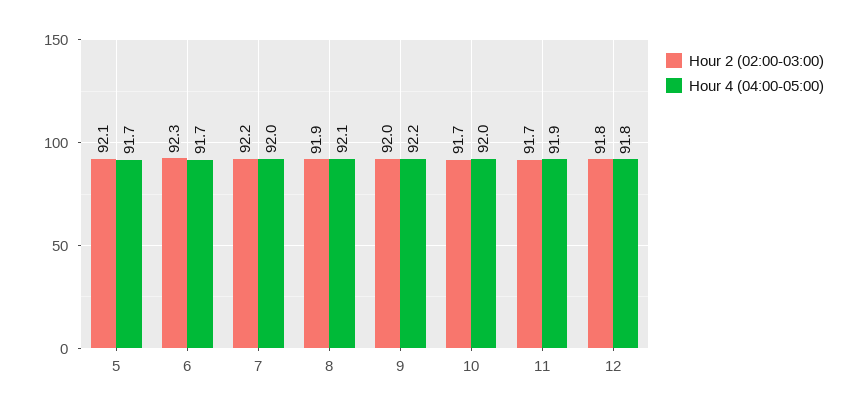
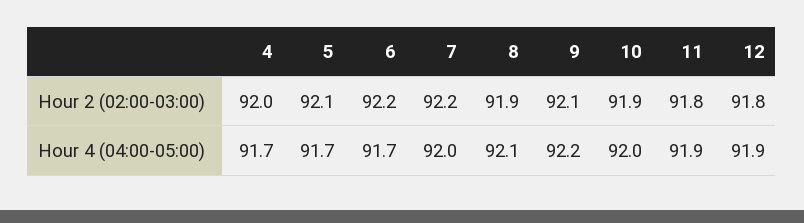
Hour 2 (02:00-03:00), 6: 92.3 -> 92.2
Hour 2 (02:00-03:00), 9: 92 -> 92.1
Hour 2 (02:00-03:00), 10: 91.7 -> 91.9
Hour 2 (02:00-03:00), 11: 91.7 -> 91.8
Hour 4 (04:00-05:00), 12: 91.8 -> 91.9
Hour 2 (02:00-03:00), 4: none -> 92
Hour 4 (04:00-05:00), 4: none -> 91.7

